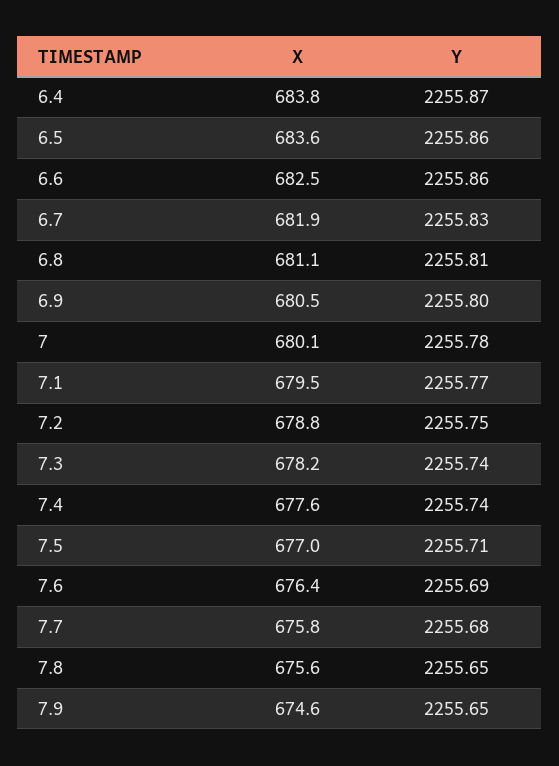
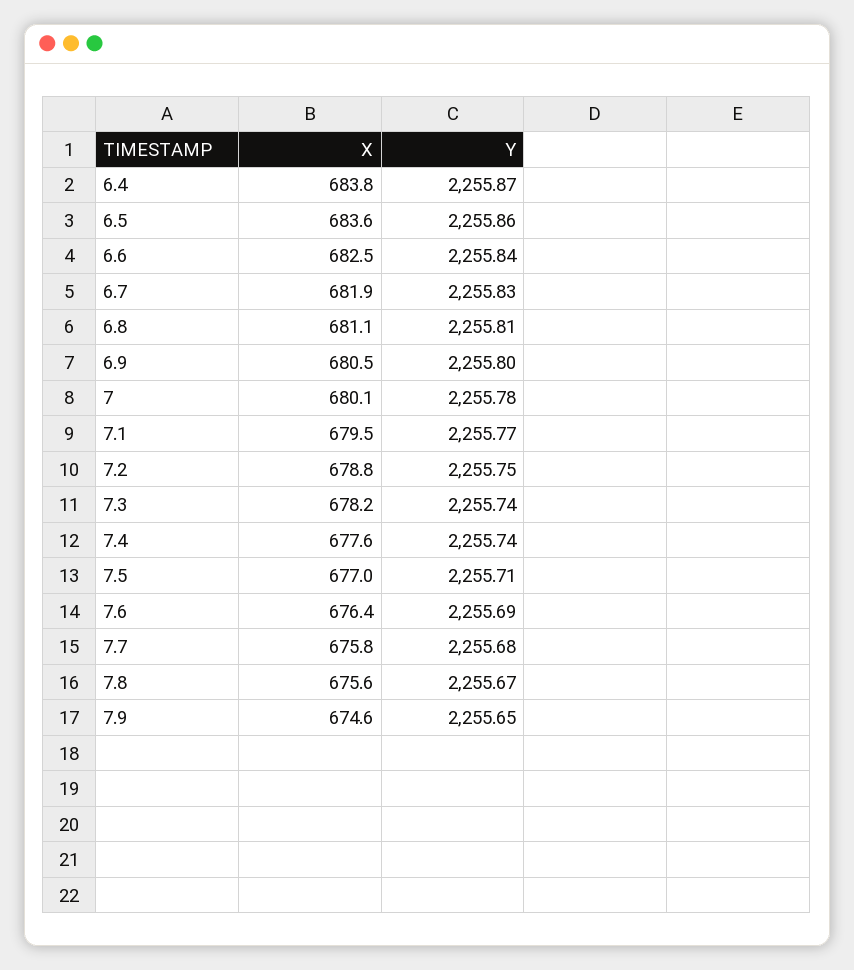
Y, 6.6: 2255.86 -> 2255.84
Y, 7.8: 2255.65 -> 2255.67

